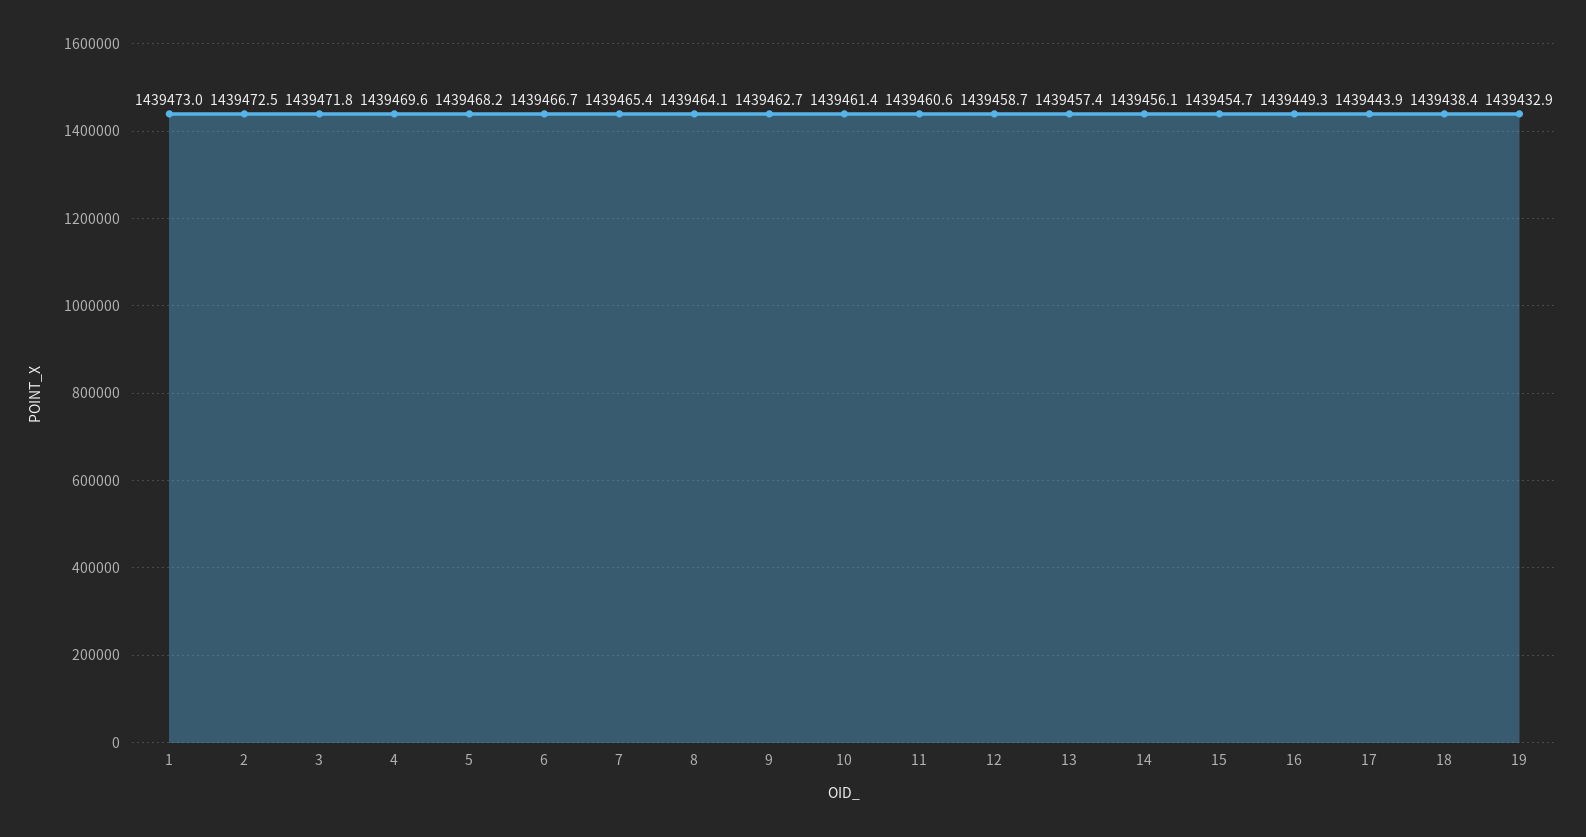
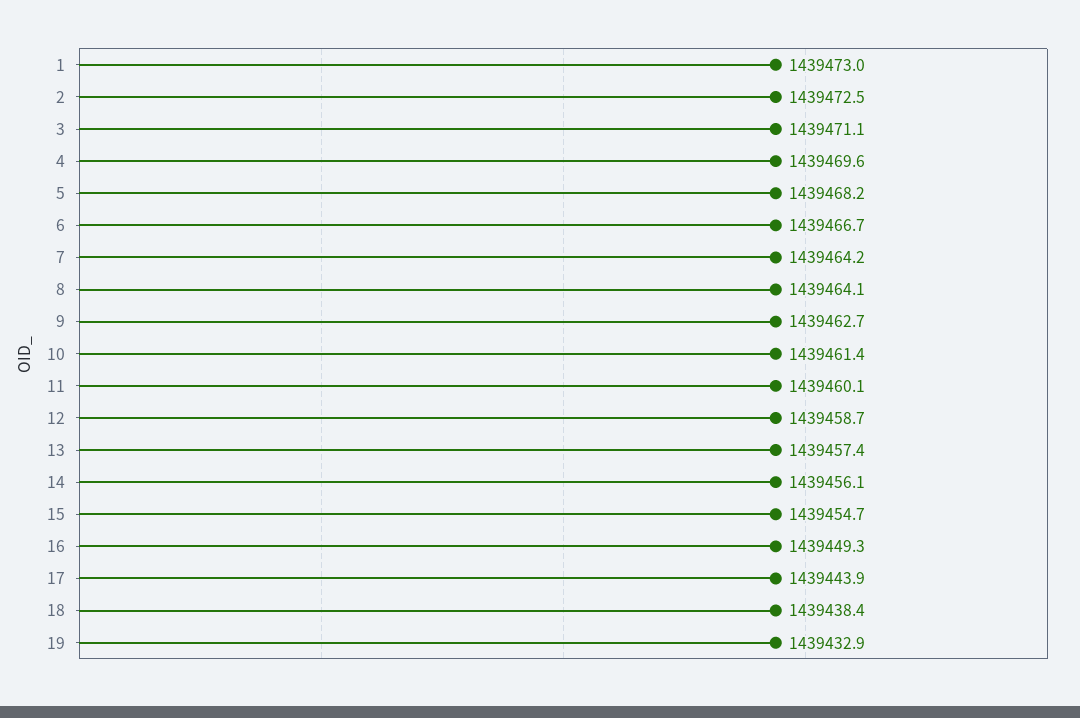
3: 1439471.8 -> 1439471.1
7: 1439465.4 -> 1439464.2
11: 1439460.6 -> 1439460.1

